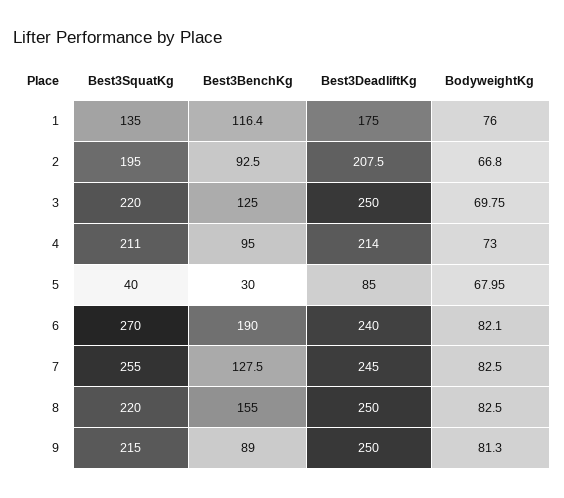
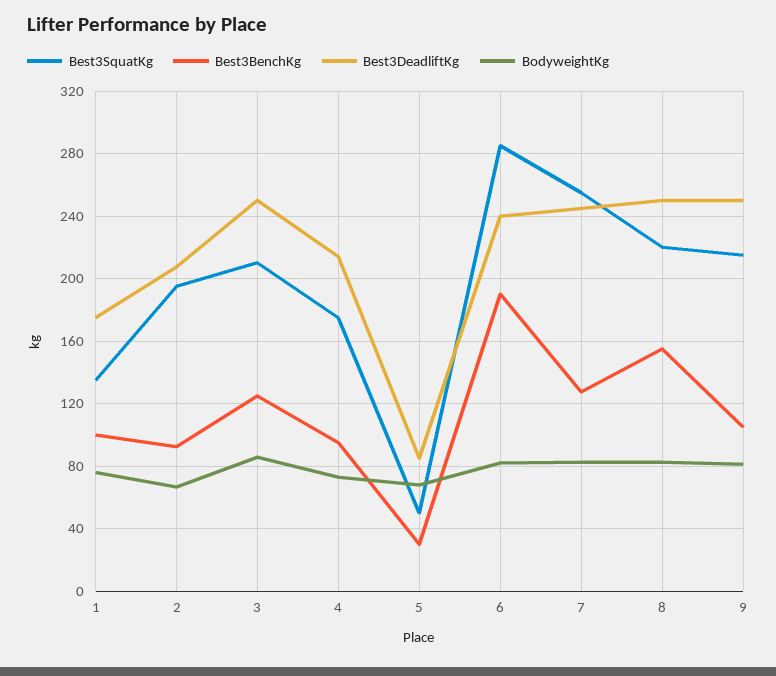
Best3BenchKg, 1: 116.4 -> 100
Best3SquatKg, 3: 220 -> 210
BodyweightKg, 3: 69.75 -> 85
Best3SquatKg, 4: 211 -> 175
Best3SquatKg, 5: 40 -> 50
Best3SquatKg, 6: 270 -> 285
Best3BenchKg, 9: 89 -> 105

